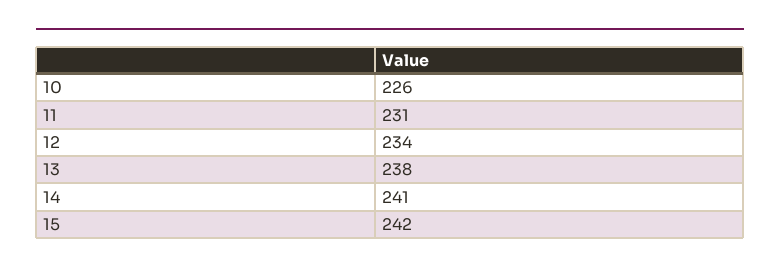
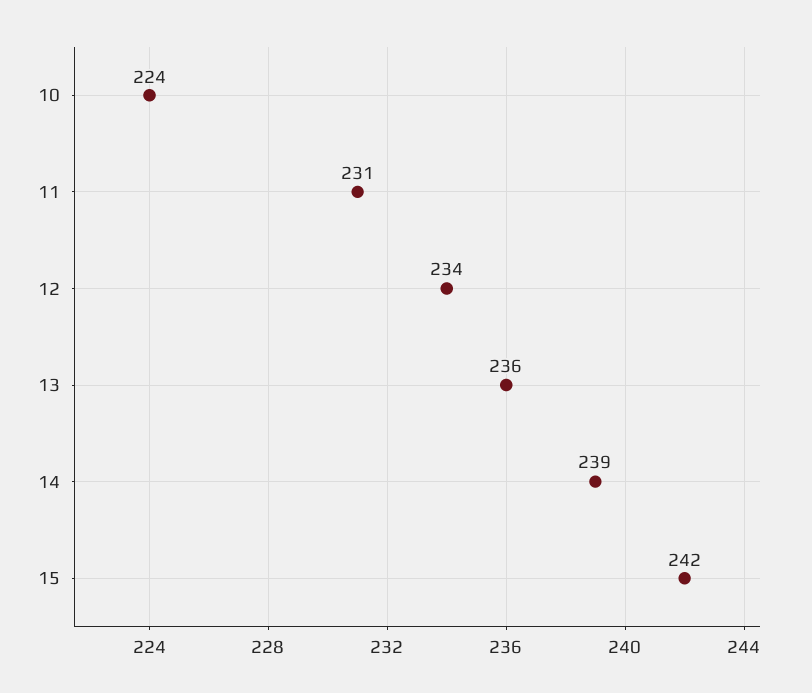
10: 226 -> 224
13: 238 -> 236
14: 241 -> 239

